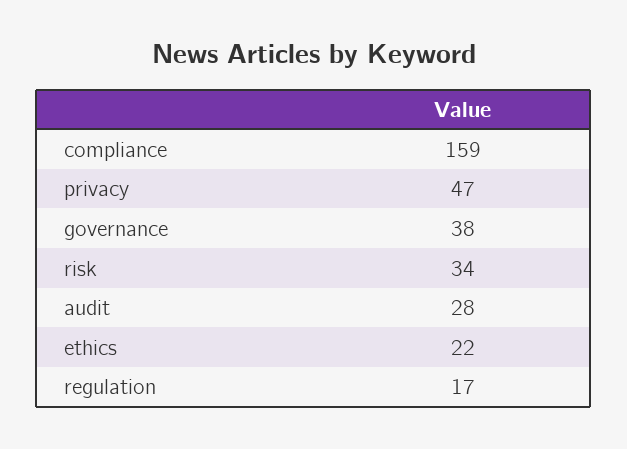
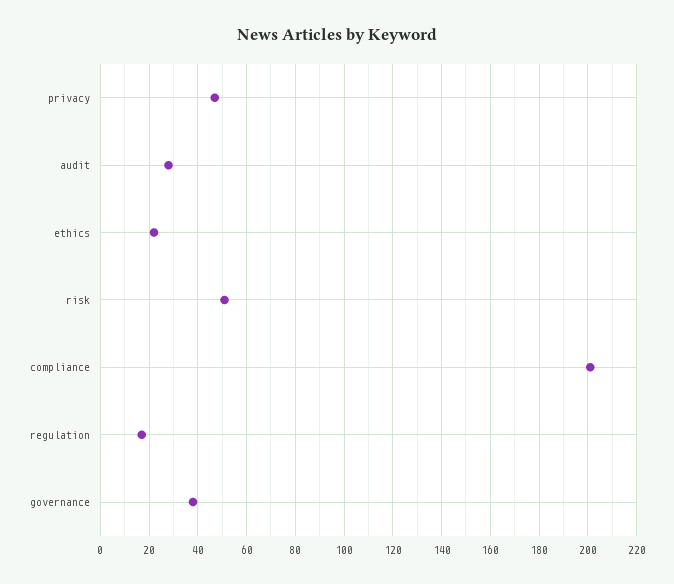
compliance: 159 -> 200
risk: 34 -> 50

